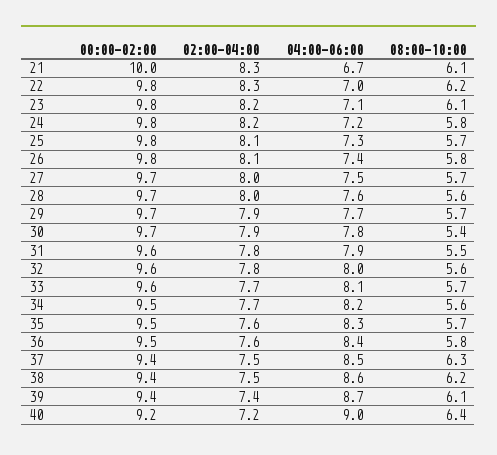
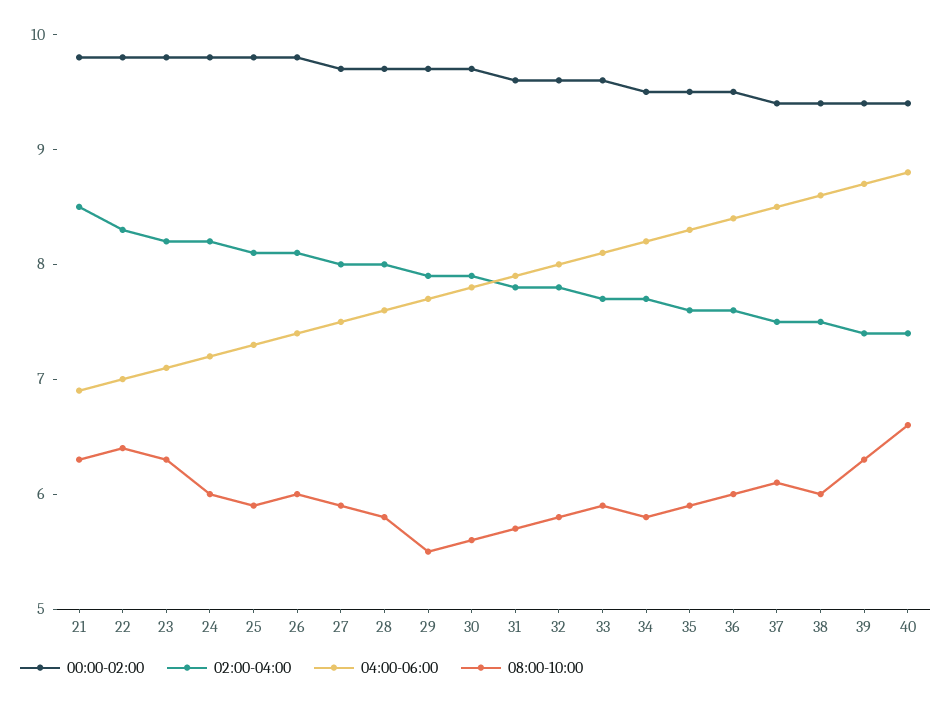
00:00-02:00, 21: 10 -> 9.8
02:00-04:00, 21: 8.3 -> 8.5
04:00-06:00, 21: 6.7 -> 6.9
08:00-10:00, 21: 6.1 -> 6.3
08:00-10:00, 22: 6.2 -> 6.4
08:00-10:00, 23: 6.1 -> 6.3
08:00-10:00, 24: 5.8 -> 6
08:00-10:00, 25: 5.7 -> 5.9
08:00-10:00, 26: 5.8 -> 6
08:00-10:00, 27: 5.7 -> 5.9
08:00-10:00, 28: 5.6 -> 5.8
08:00-10:00, 29: 5.7 -> 5.5
08:00-10:00, 30: 5.4 -> 5.6
08:00-10:00, 31: 5.5 -> 5.7
08:00-10:00, 32: 5.6 -> 5.8
08:00-10:00, 33: 5.7 -> 5.9
08:00-10:00, 34: 5.6 -> 5.8
08:00-10:00, 35: 5.7 -> 5.9
08:00-10:00, 36: 5.8 -> 6
08:00-10:00, 37: 6.3 -> 6.1
08:00-10:00, 38: 6.2 -> 6
08:00-10:00, 39: 6.1 -> 6.3
00:00-02:00, 40: 9.2 -> 9.4
02:00-04:00, 40: 7.2 -> 7.4
04:00-06:00, 40: 9 -> 8.8
08:00-10:00, 40: 6.4 -> 6.6

